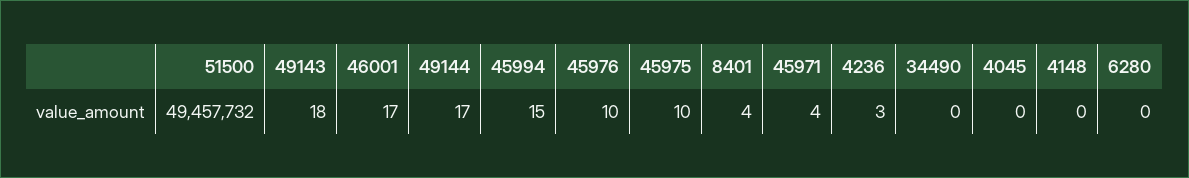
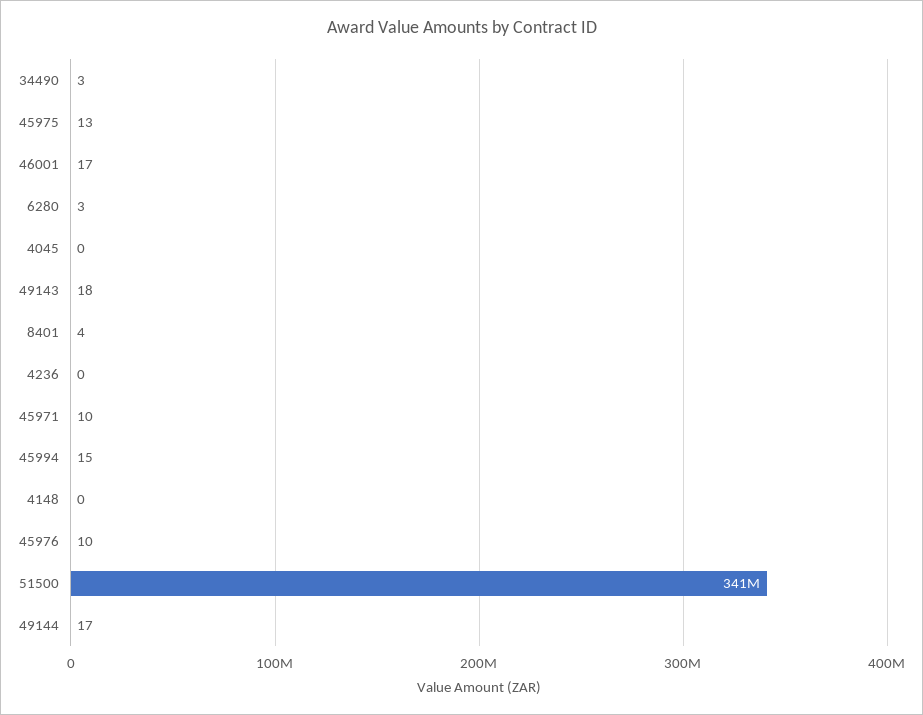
51500: 49457732 -> 341000000
45975: 10 -> 13
45971: 4 -> 10
4236: 3 -> 0
34490: 0 -> 3
6280: 0 -> 3

